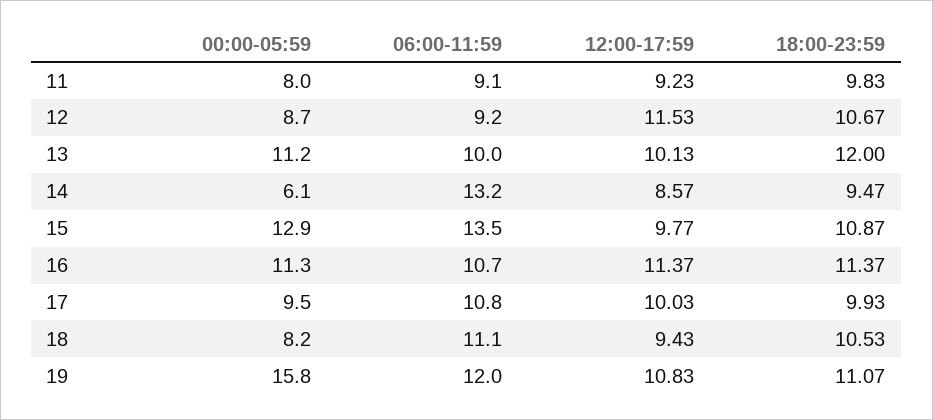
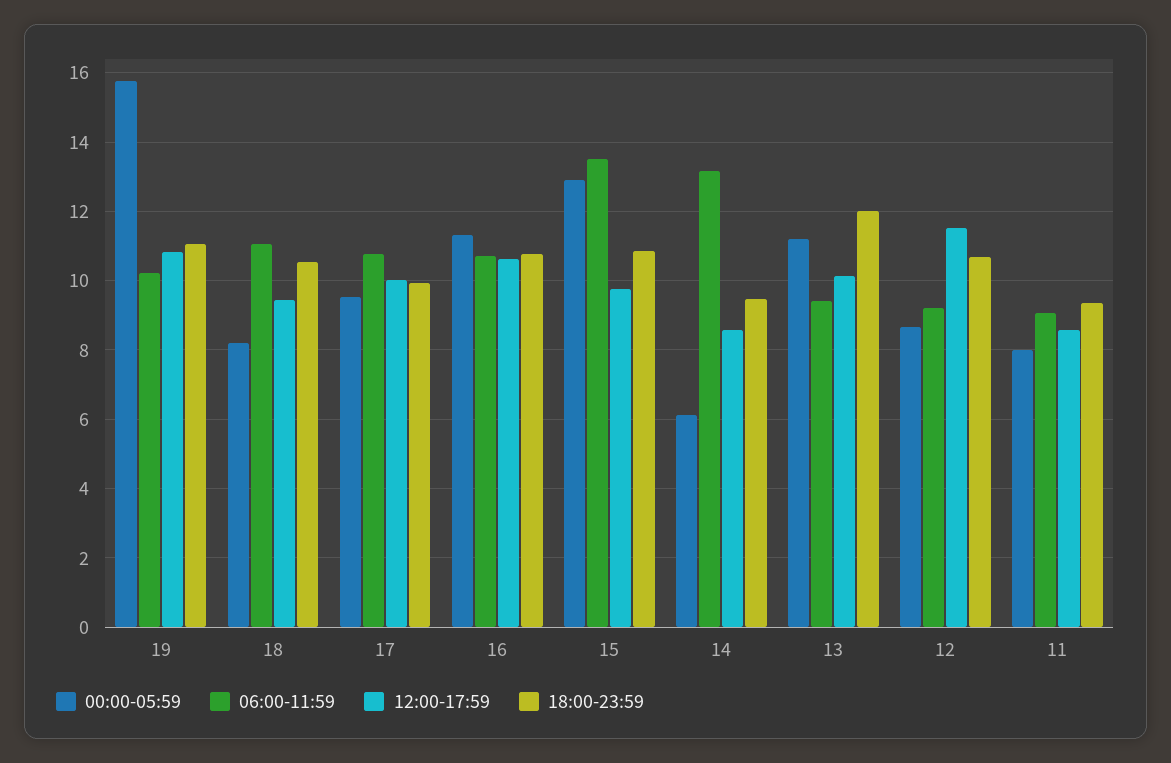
12:00-17:59, 11: 9.23 -> 8.6
18:00-23:59, 11: 9.83 -> 9.4
06:00-11:59, 13: 10 -> 9.4
12:00-17:59, 16: 11.37 -> 10.6
18:00-23:59, 16: 11.37 -> 10.8
06:00-11:59, 19: 12 -> 10.2

